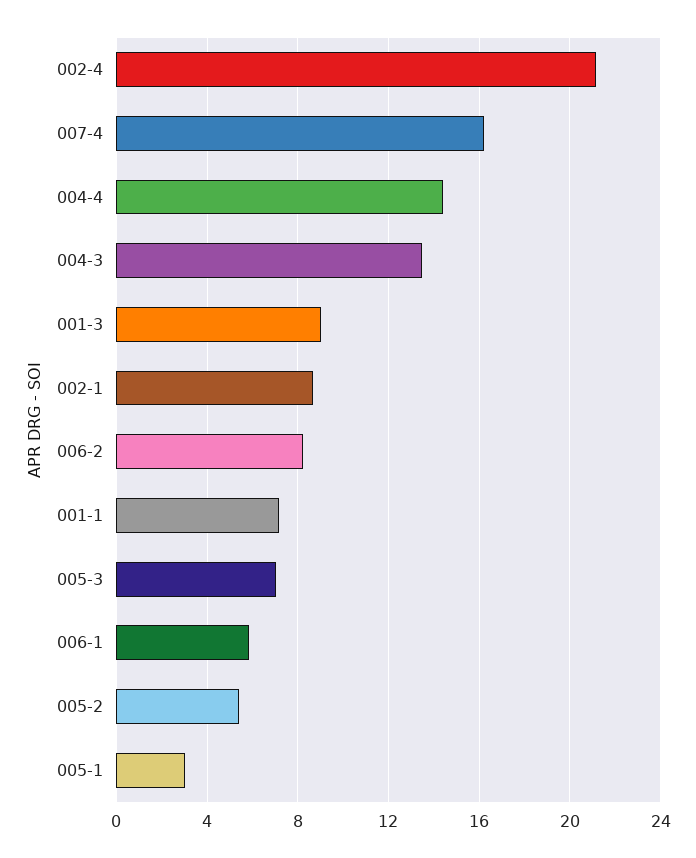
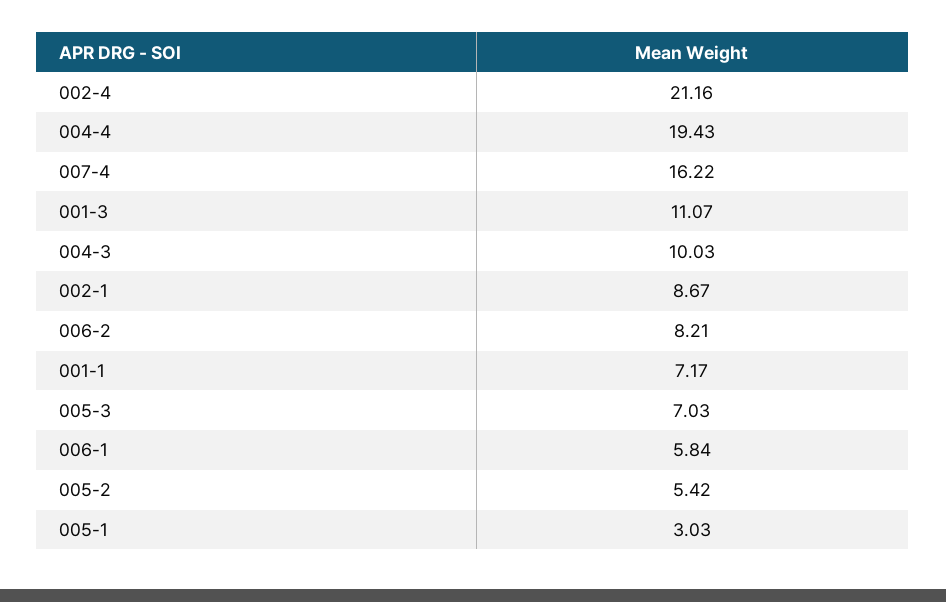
004-4: 14.5 -> 19.43
004-3: 13.5 -> 10.03
001-3: 9 -> 11.07

